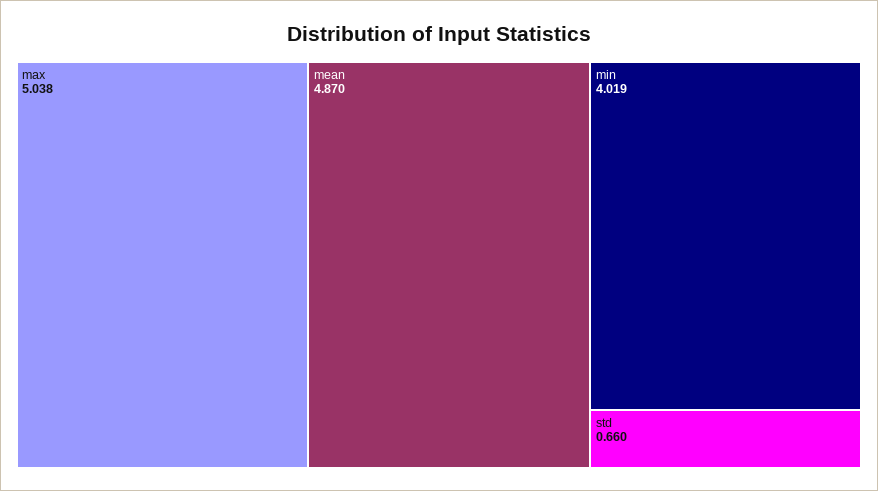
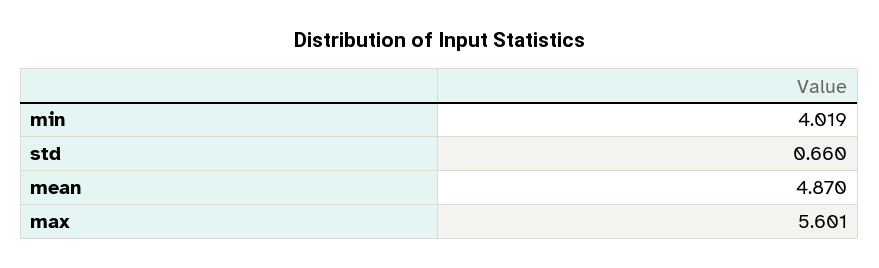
max: 5.038 -> 5.601

